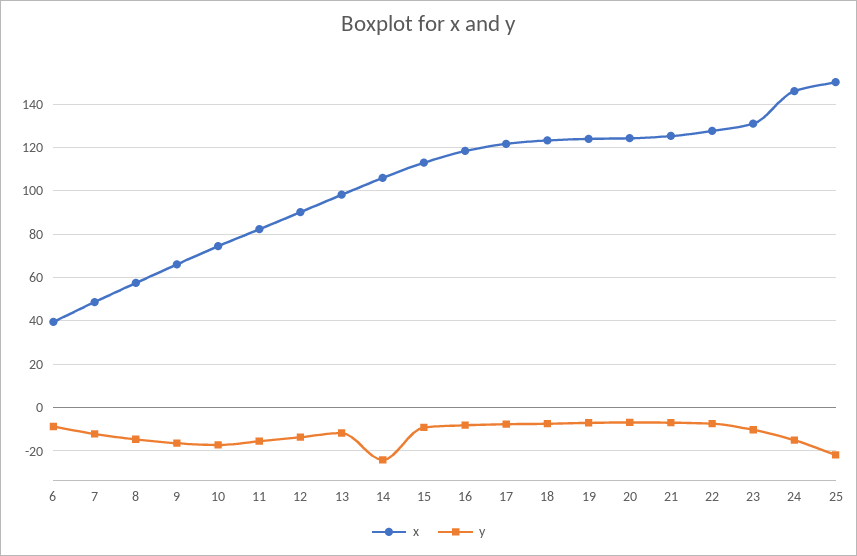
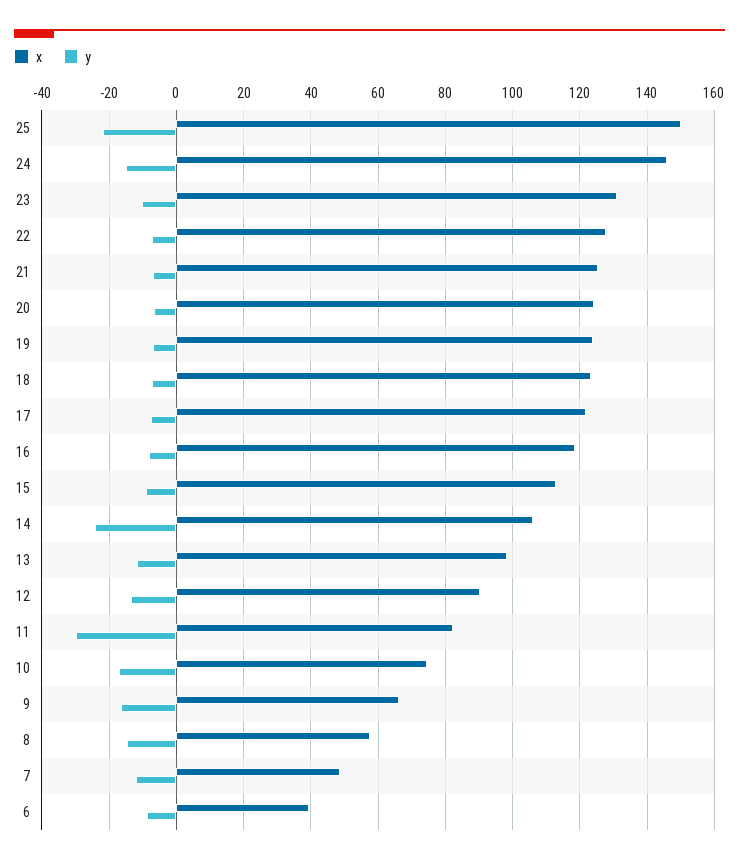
y, 11: -15 -> -30

